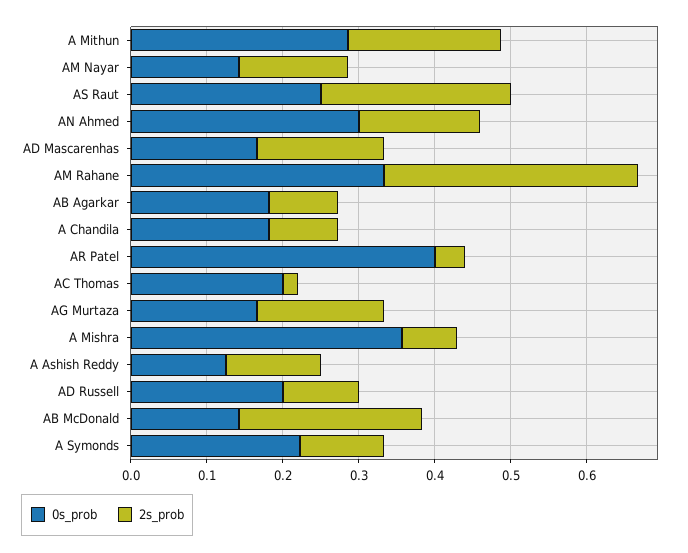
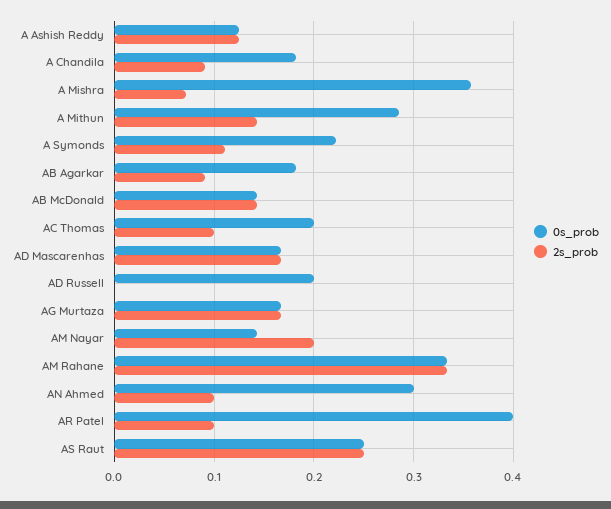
2s_prob, A Mithun: 0.2 -> 0.14
2s_prob, AM Nayar: 0.14 -> 0.2
2s_prob, AN Ahmed: 0.16 -> 0.1
2s_prob, AR Patel: 0.04 -> 0.1
2s_prob, AC Thomas: 0.02 -> 0.1
2s_prob, AD Russell: 0.1 -> 0
2s_prob, AB McDonald: 0.24 -> 0.14

